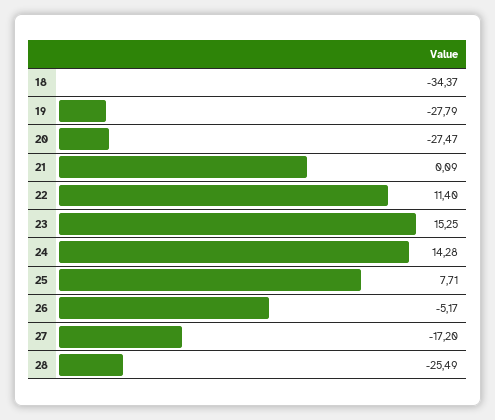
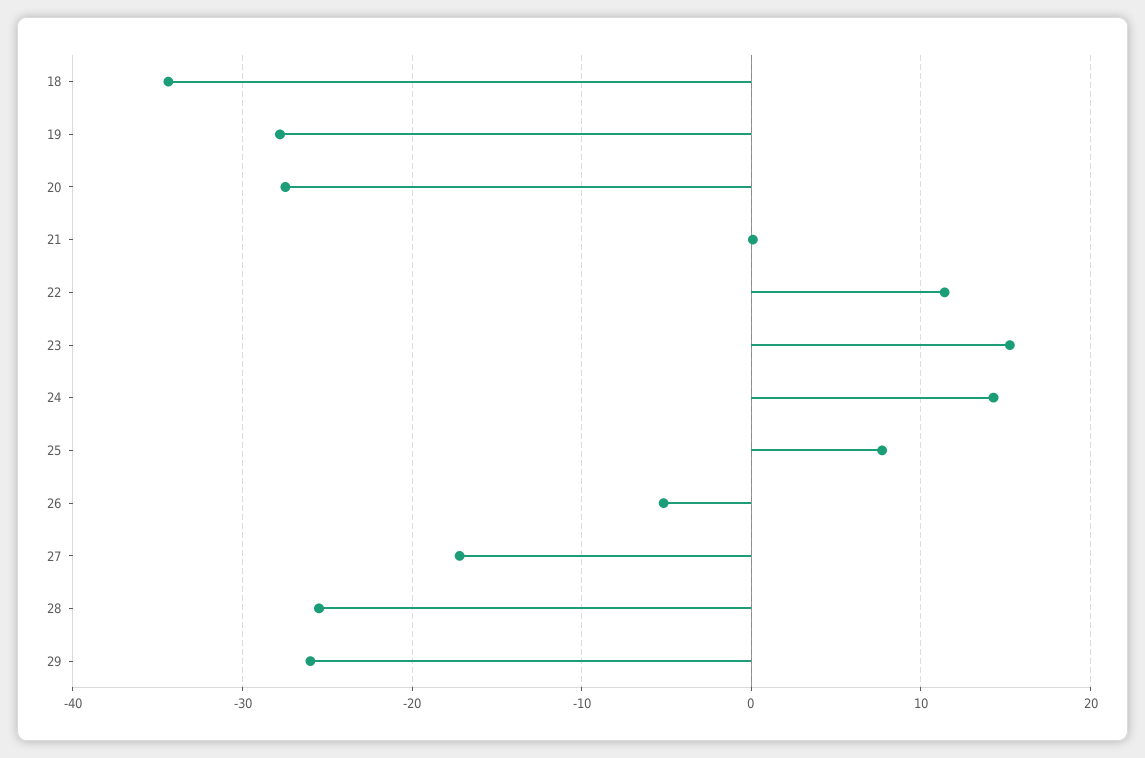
29: none -> -26

